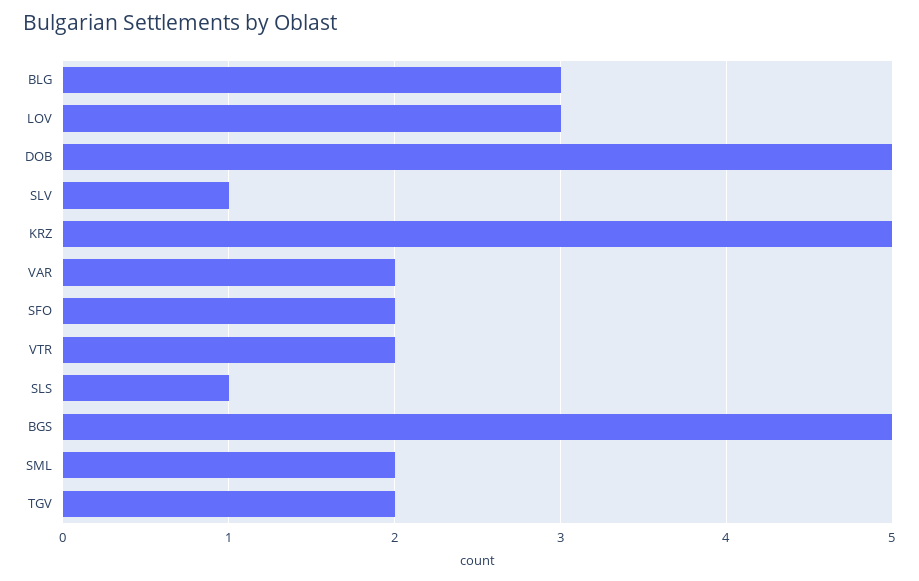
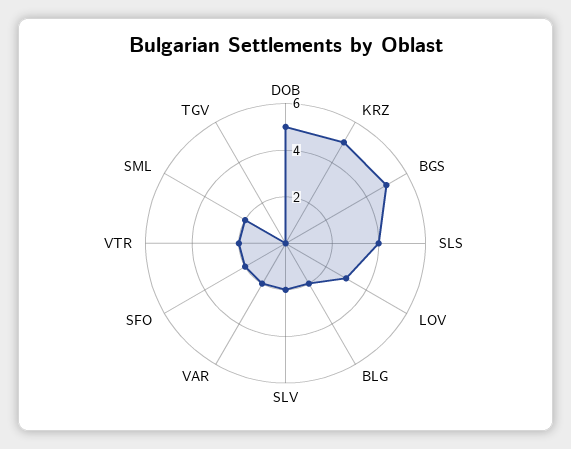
BLG: 3 -> 2
SLV: 1 -> 2
SLS: 1 -> 4
TGV: 2 -> 0

